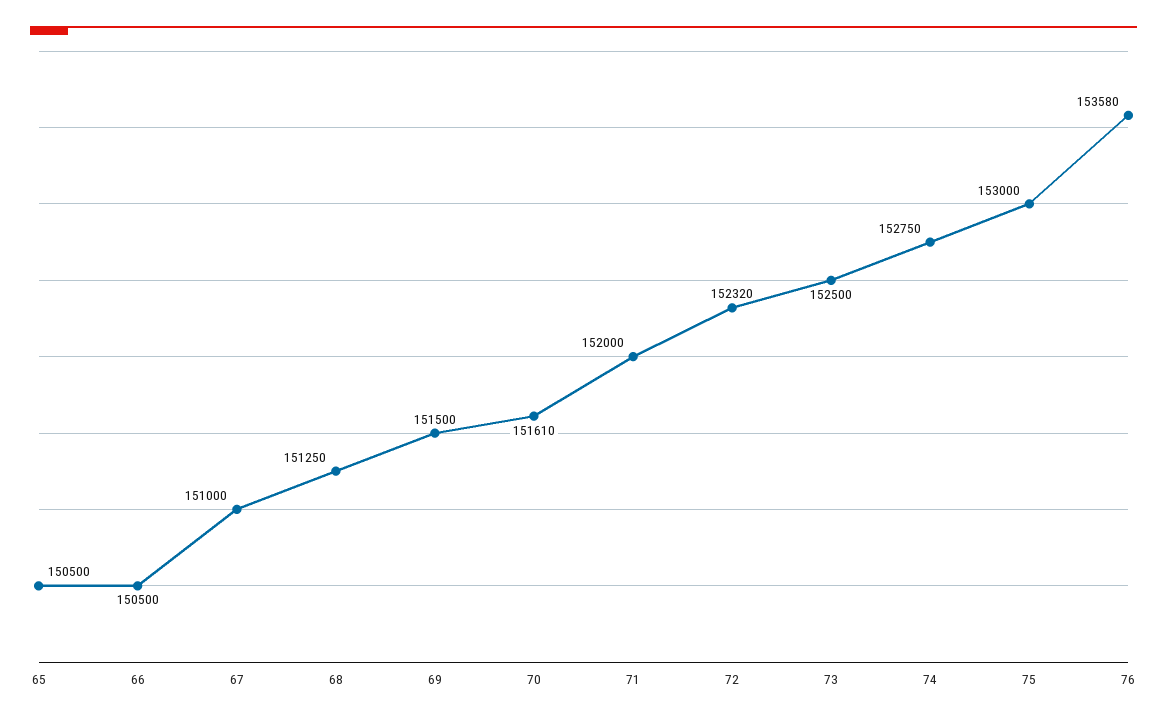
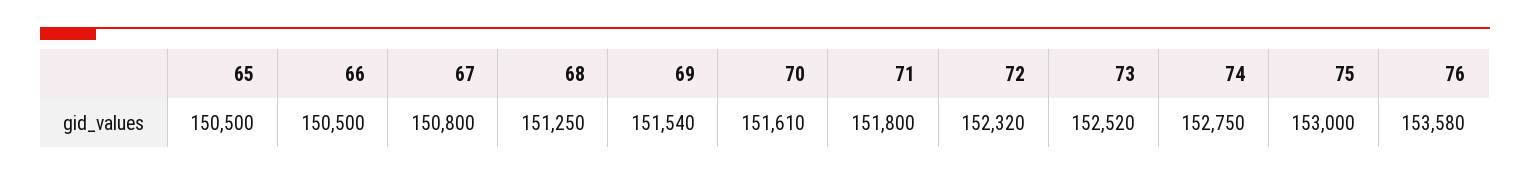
67: 151000 -> 150800
69: 151500 -> 151540
71: 152000 -> 151800
73: 152500 -> 152520

